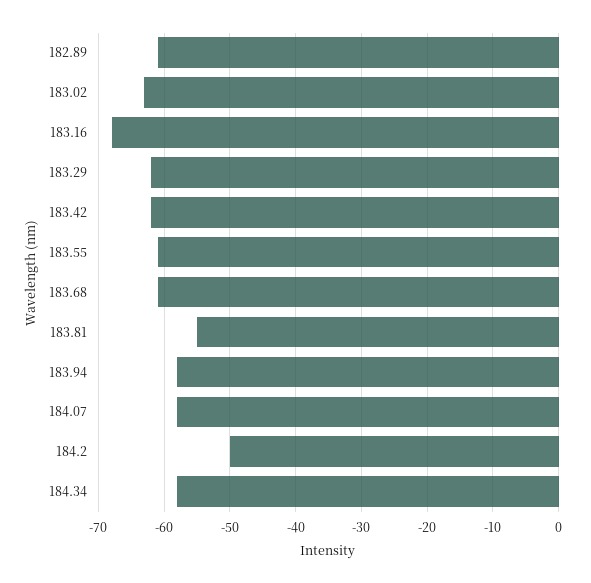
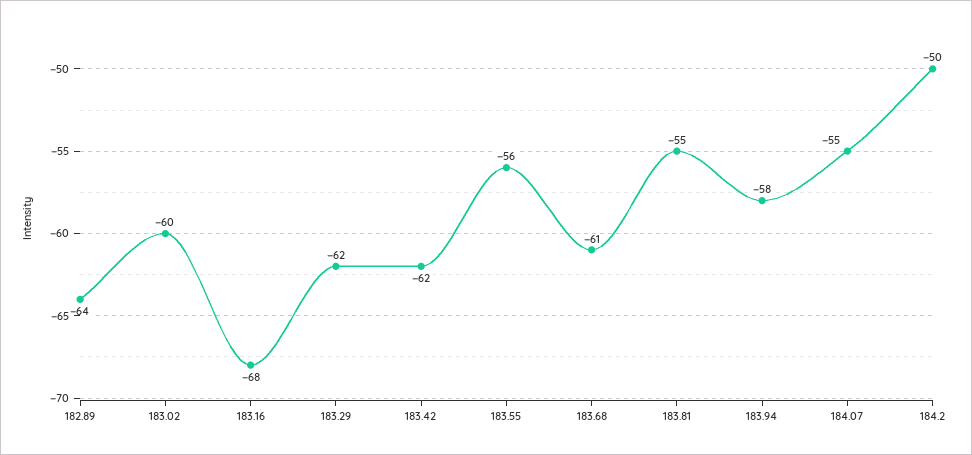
182.89: -61 -> -64
183.02: -63 -> -60
183.55: -61 -> -56
184.07: -58 -> -55
184.34: -58 -> none

